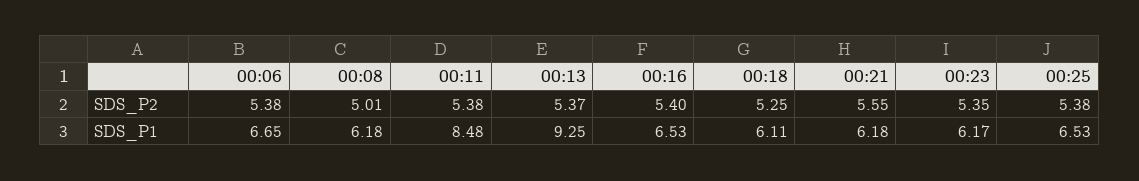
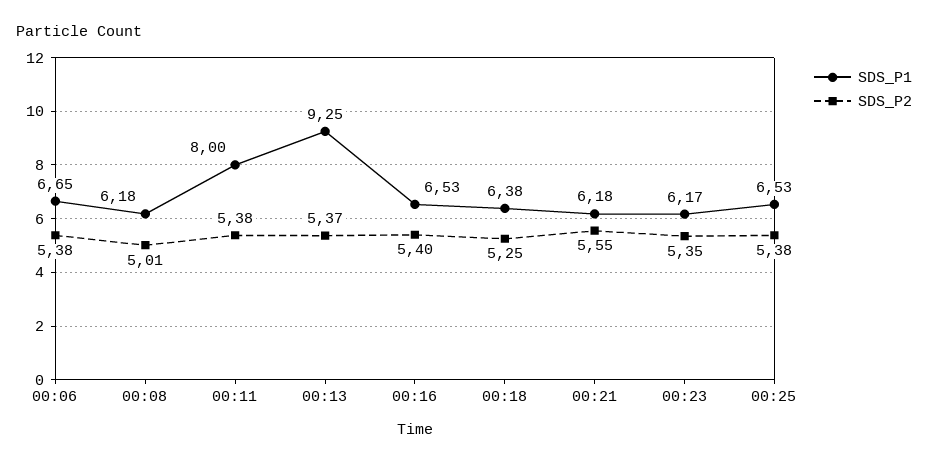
SDS_P1, 00:11: 8.48 -> 8
SDS_P1, 00:18: 6.11 -> 6.38

